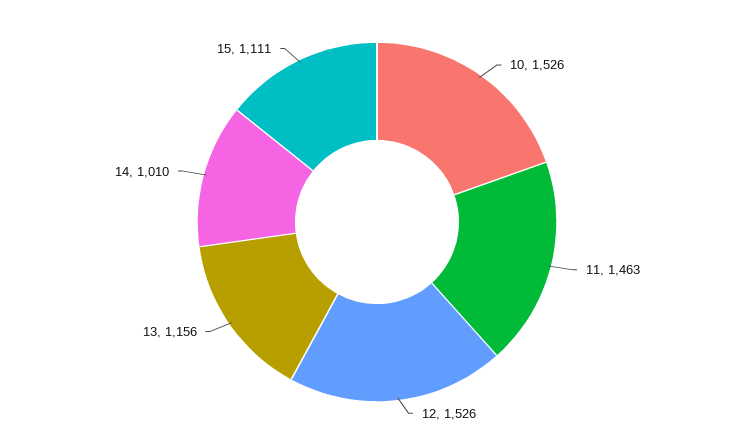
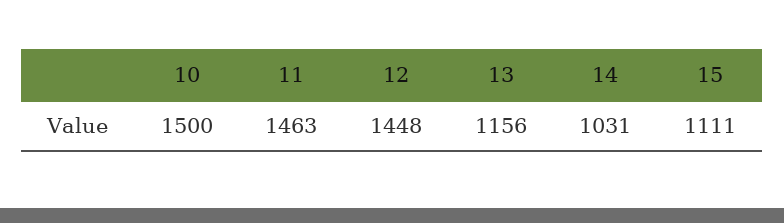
10: 1526 -> 1500
12: 1526 -> 1448
14: 1010 -> 1031

